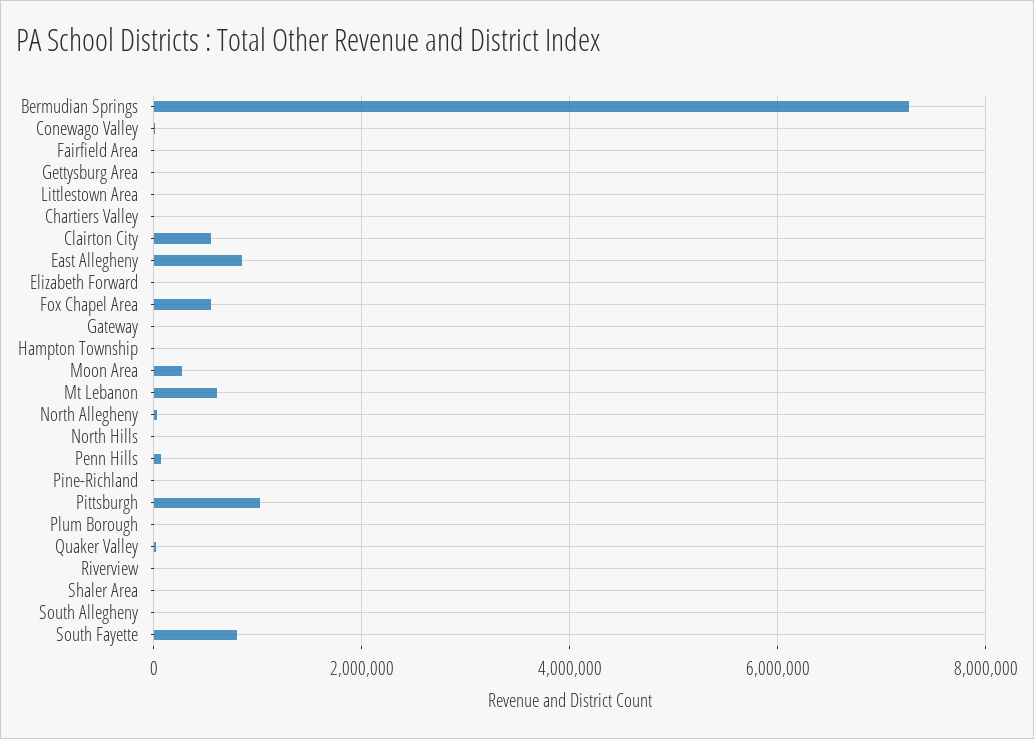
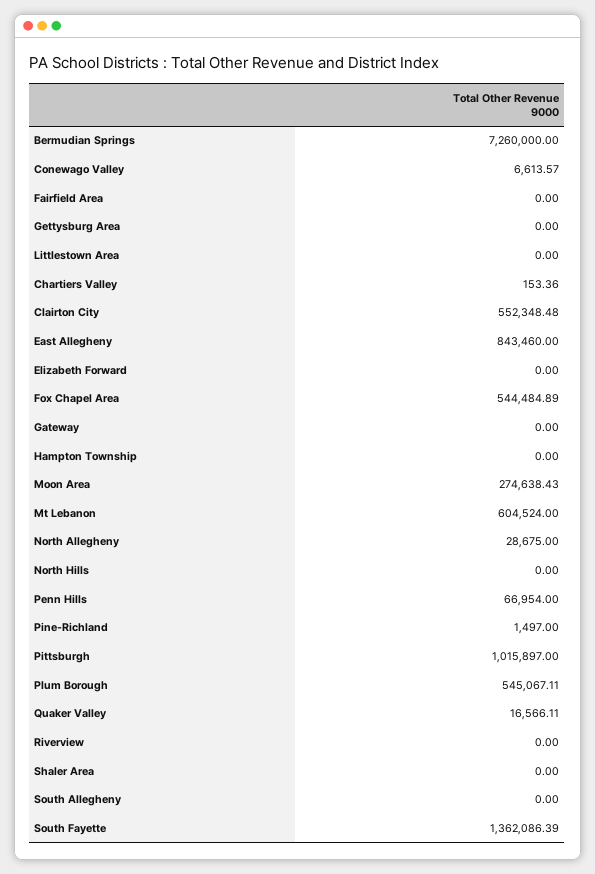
Plum Borough: 0 -> 545067.11
South Fayette: 800000 -> 1362086.39

